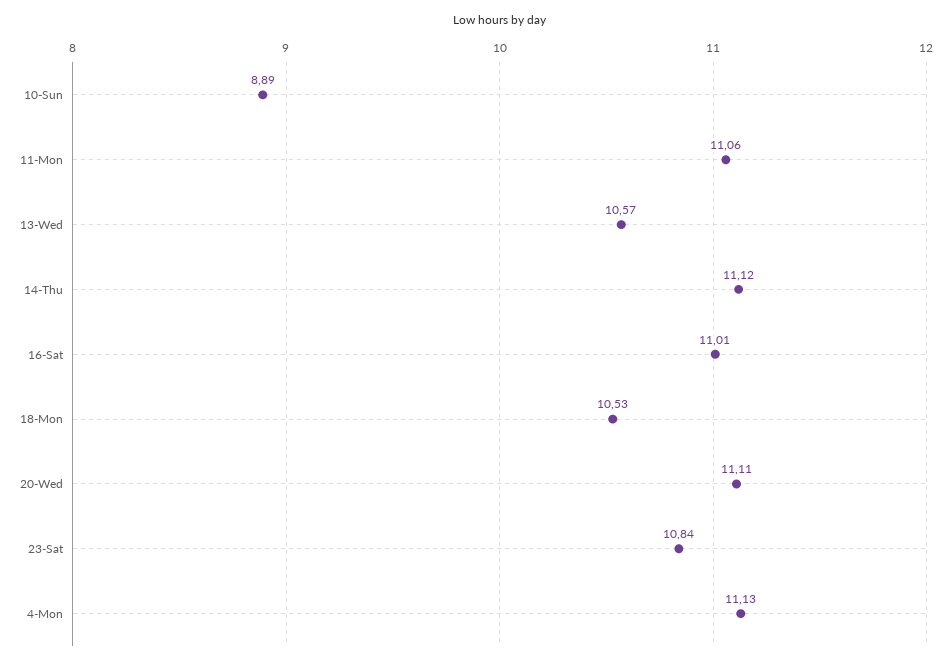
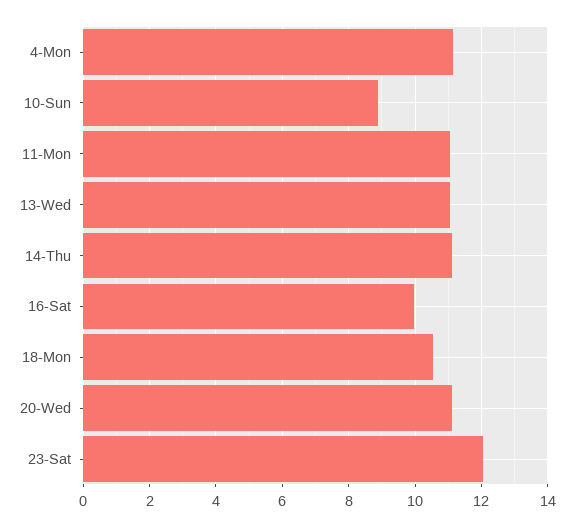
13-Wed: 10.57 -> 11
16-Sat: 11.01 -> 10
23-Sat: 10.84 -> 12

